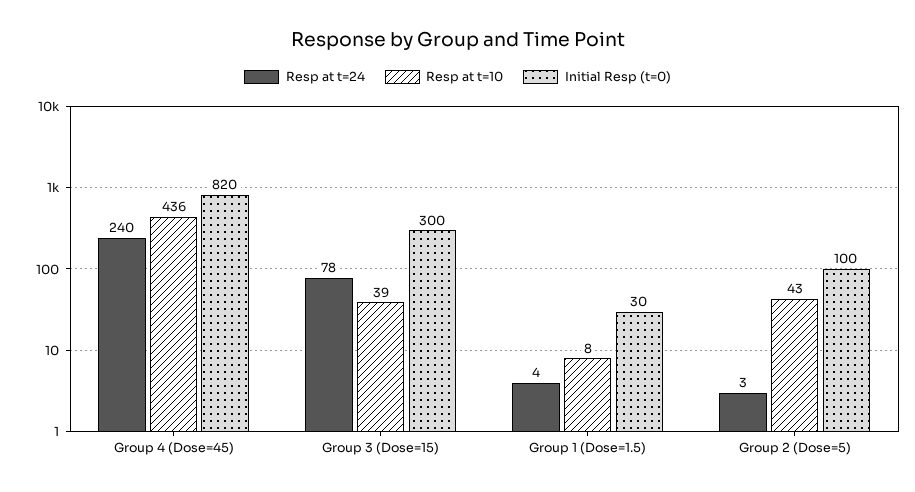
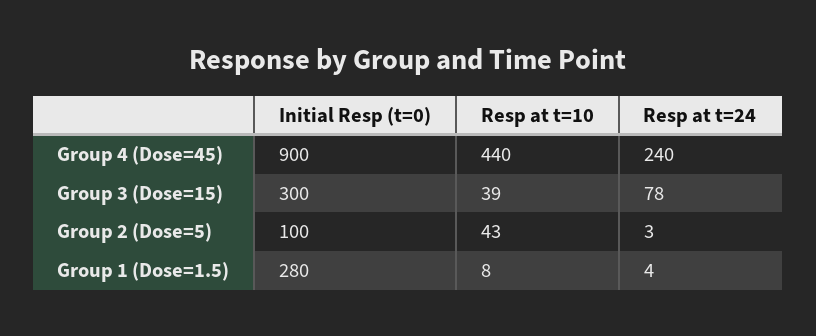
Resp at t=10, Group 4 (Dose=45): 436 -> 440
Initial Resp (t=0), Group 4 (Dose=45): 820 -> 900
Initial Resp (t=0), Group 1 (Dose=1.5): 30 -> 280

